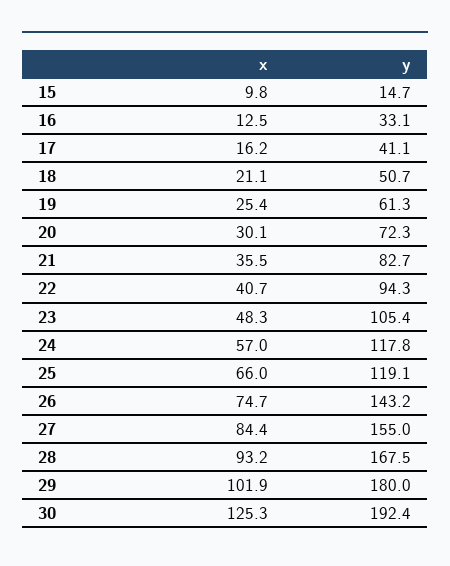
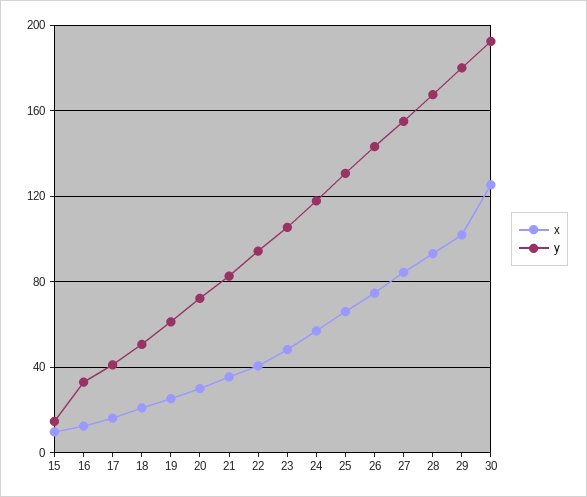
y, 25: 119.1 -> 130

